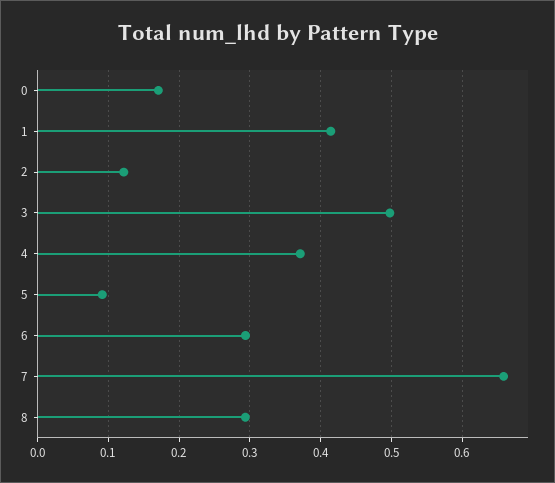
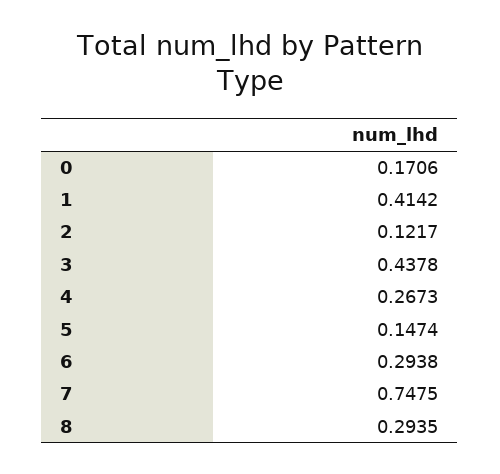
3: 0.5 -> 0.4378
4: 0.37 -> 0.2673
5: 0.09 -> 0.1474
7: 0.66 -> 0.7475

